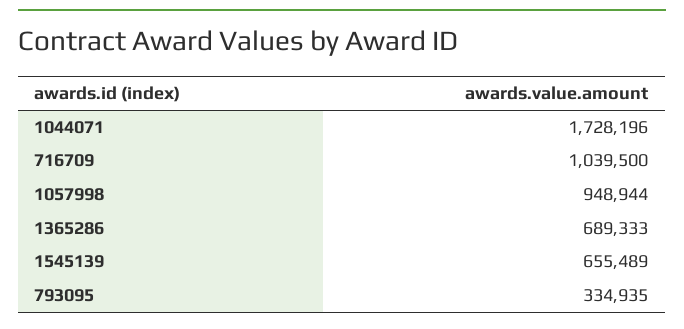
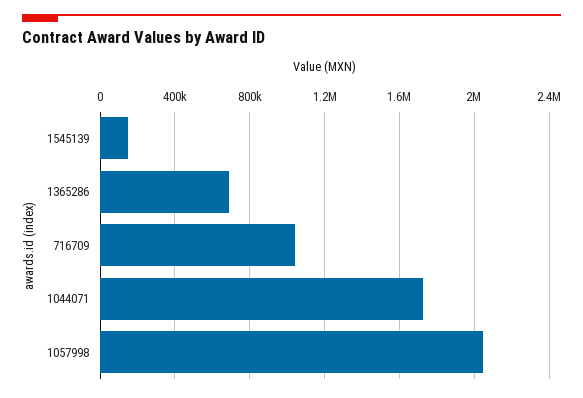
1057998: 948944 -> 2050000
1545139: 655489 -> 150000
793095: 334935 -> none

